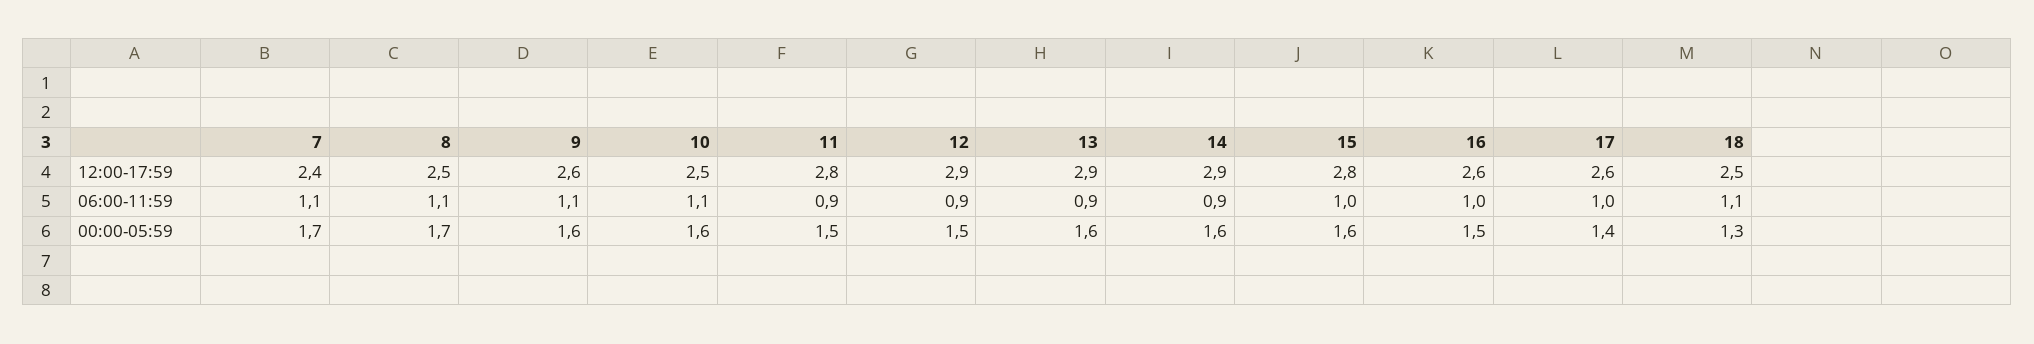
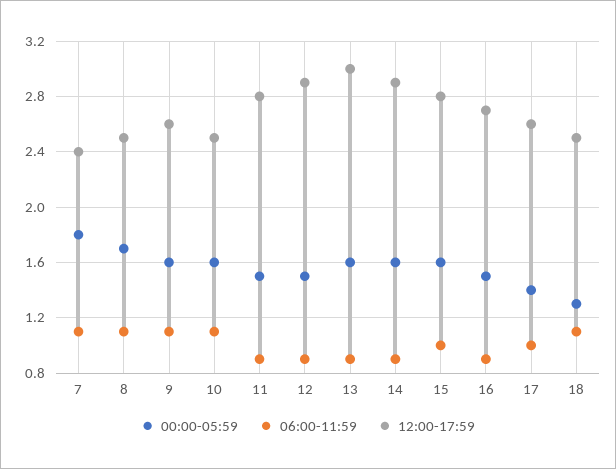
12:00-17:59, 13: 2.9 -> 3
12:00-17:59, 16: 2.6 -> 2.7
06:00-11:59, 16: 1 -> 0.9
00:00-05:59, 7: 1.7 -> 1.8

